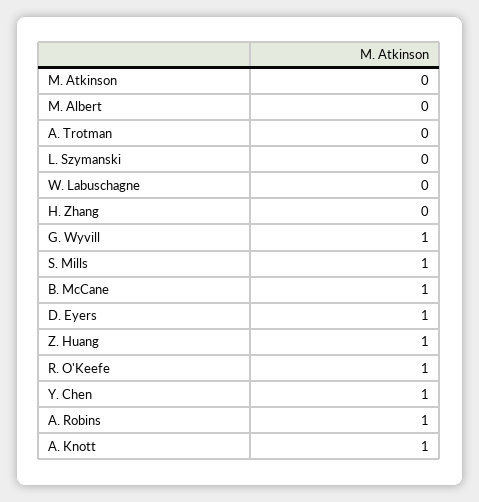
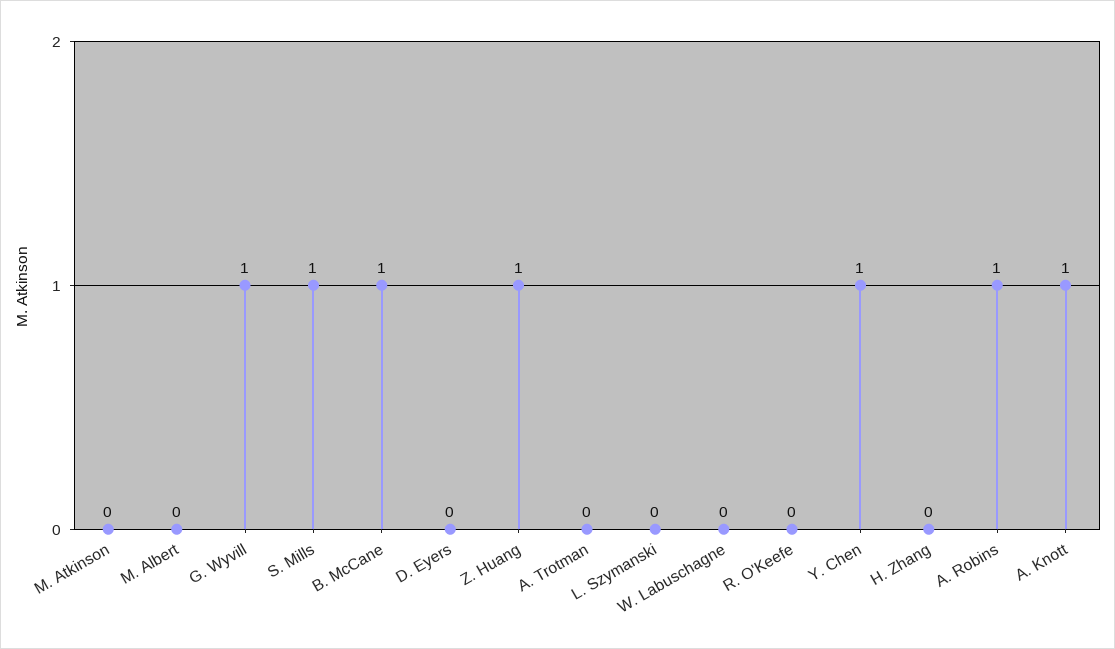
D. Eyers: 1 -> 0
R. O'Keefe: 1 -> 0

